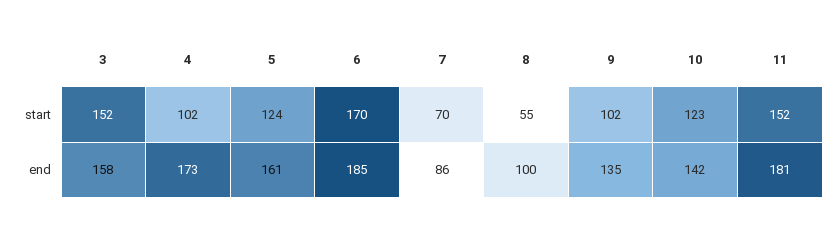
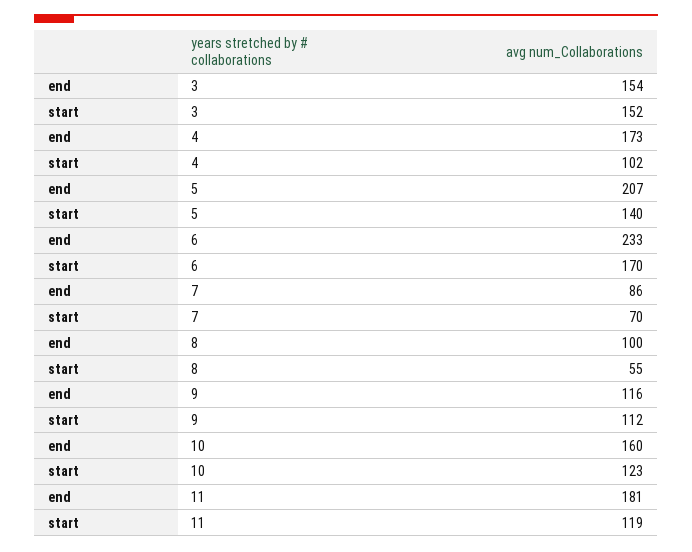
5, start: 124 -> 140
9, start: 102 -> 112
11, start: 152 -> 119
3, end: 158 -> 154
5, end: 161 -> 207
6, end: 185 -> 233
9, end: 135 -> 116
10, end: 142 -> 160

